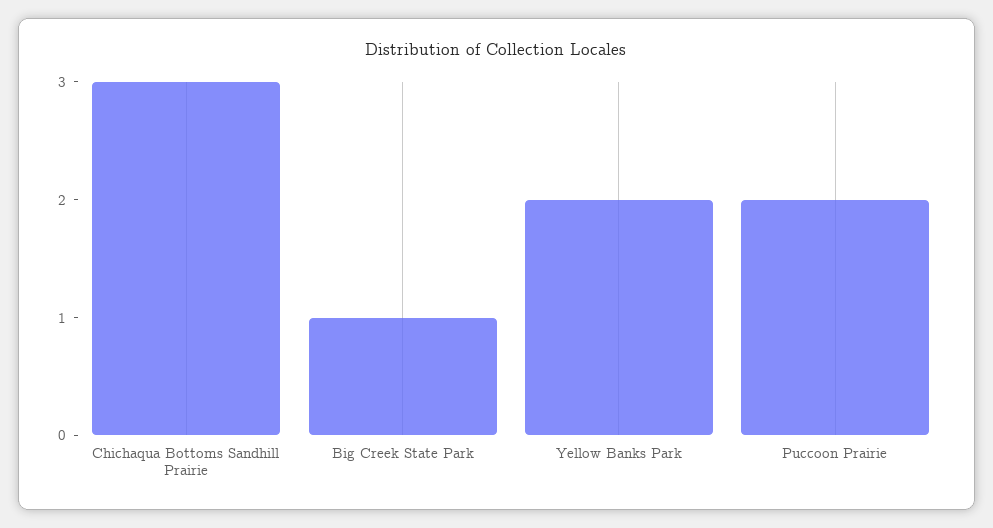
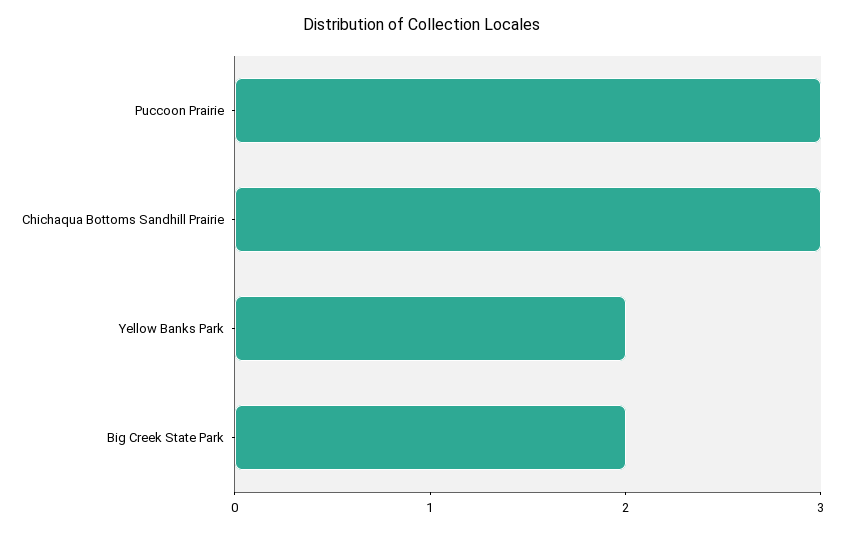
Big Creek State Park: 1 -> 2
Puccoon Prairie: 2 -> 3

